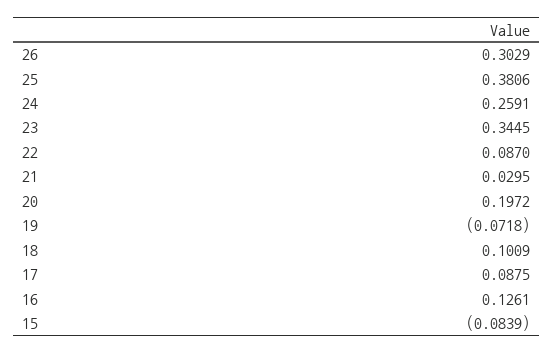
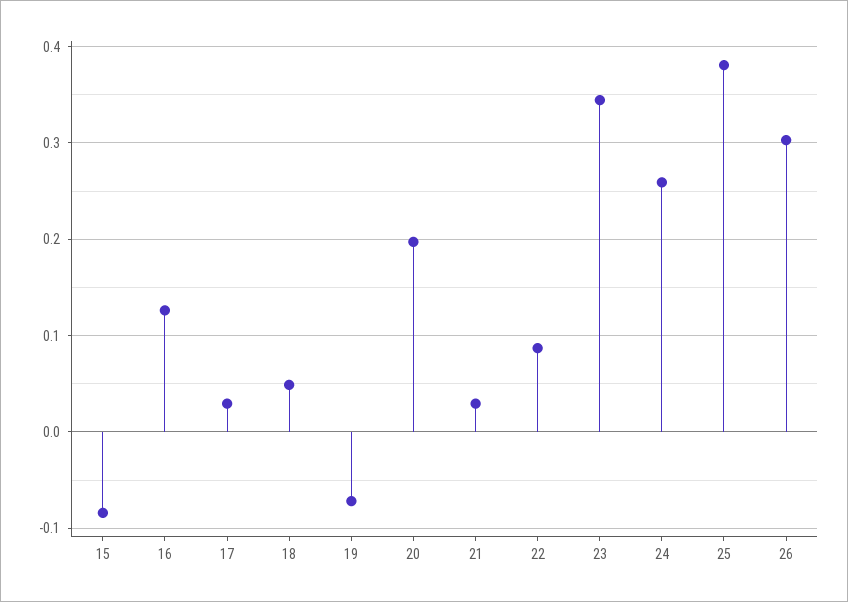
18: 0.1009 -> 0.05
17: 0.0875 -> 0.03

